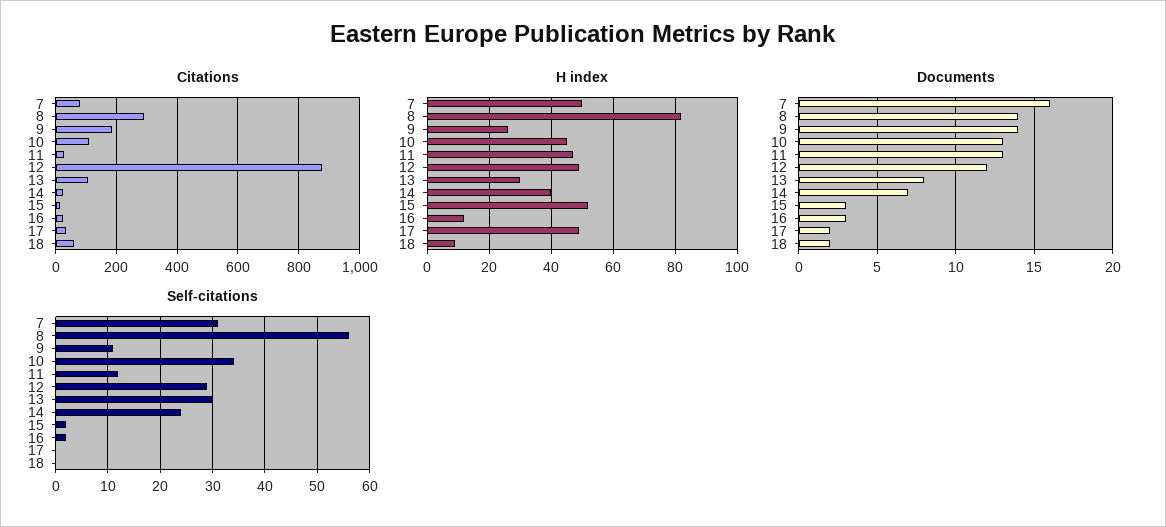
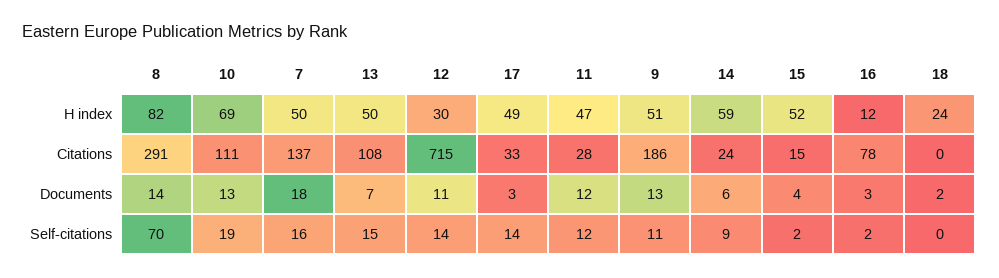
Citations, 7: 80 -> 137
Citations, 12: 880 -> 715
Citations, 16: 20 -> 78
Citations, 18: 60 -> 0
H index, 9: 25 -> 51
H index, 10: 45 -> 69
H index, 12: 50 -> 30
H index, 13: 30 -> 50
H index, 14: 40 -> 59
H index, 18: 10 -> 24
Documents, 7: 16 -> 18
Documents, 9: 14 -> 13
Documents, 11: 13 -> 12
Documents, 12: 12 -> 11
Documents, 13: 8 -> 7
Documents, 14: 7 -> 6
Documents, 15: 3 -> 4
Documents, 17: 2 -> 3
Self-citations, 7: 30 -> 16
Self-citations, 8: 55 -> 70
Self-citations, 10: 35 -> 19
Self-citations, 12: 30 -> 14
Self-citations, 13: 30 -> 15
Self-citations, 14: 25 -> 9
Self-citations, 17: 0 -> 14

